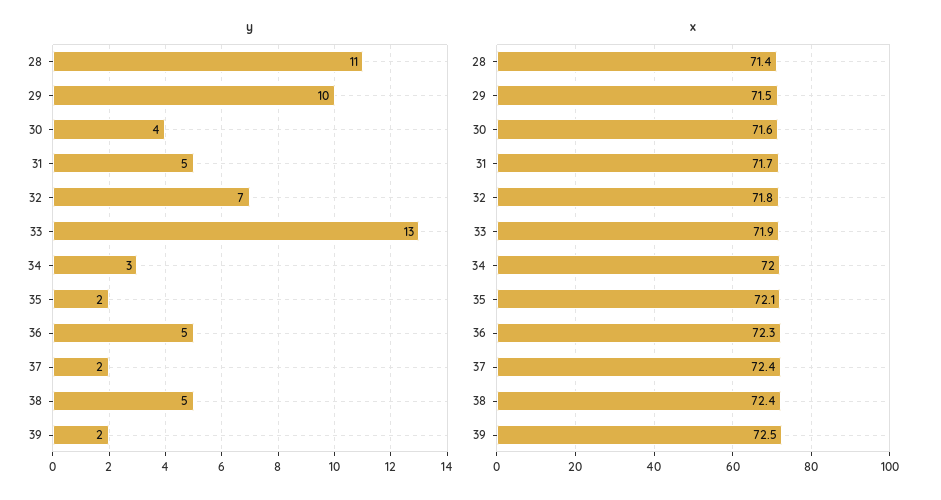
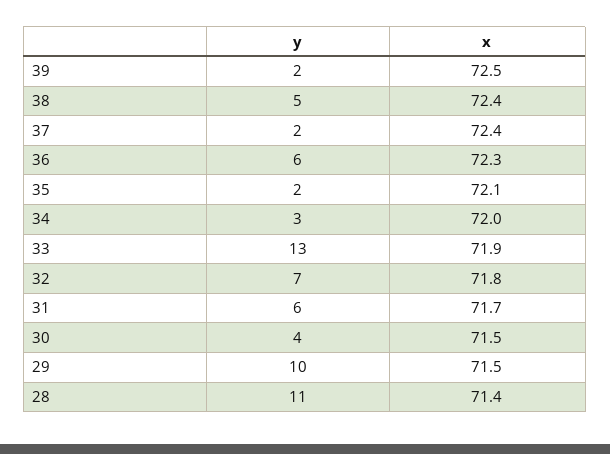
y, 31: 5 -> 6
y, 36: 5 -> 6
x, 30: 71.6 -> 71.5

